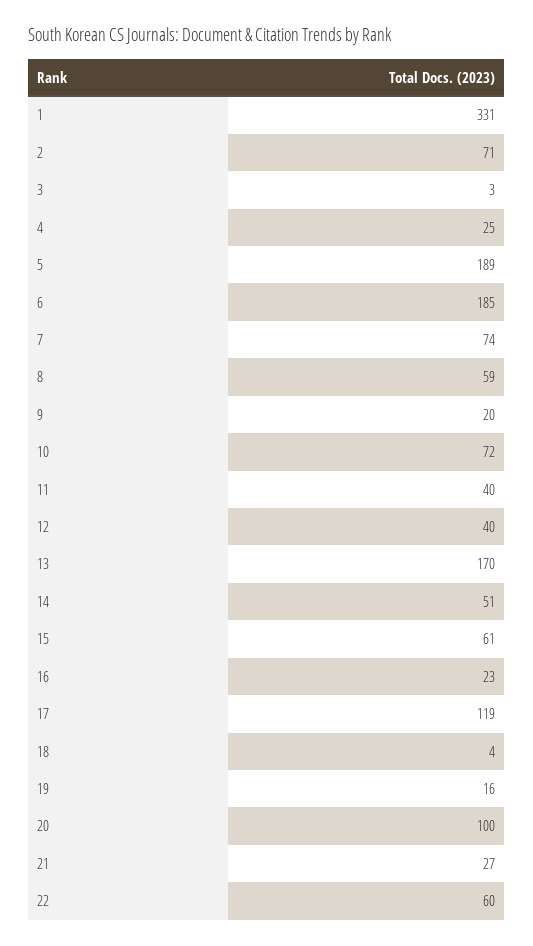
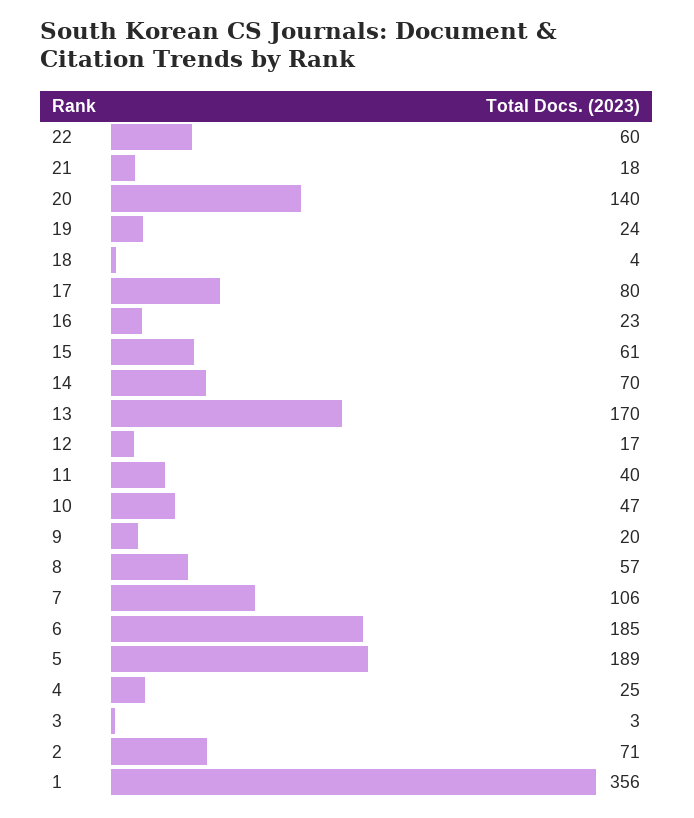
1: 331 -> 356
7: 74 -> 106
8: 59 -> 57
10: 72 -> 47
12: 40 -> 17
14: 51 -> 70
17: 119 -> 80
19: 16 -> 24
20: 100 -> 140
21: 27 -> 18

